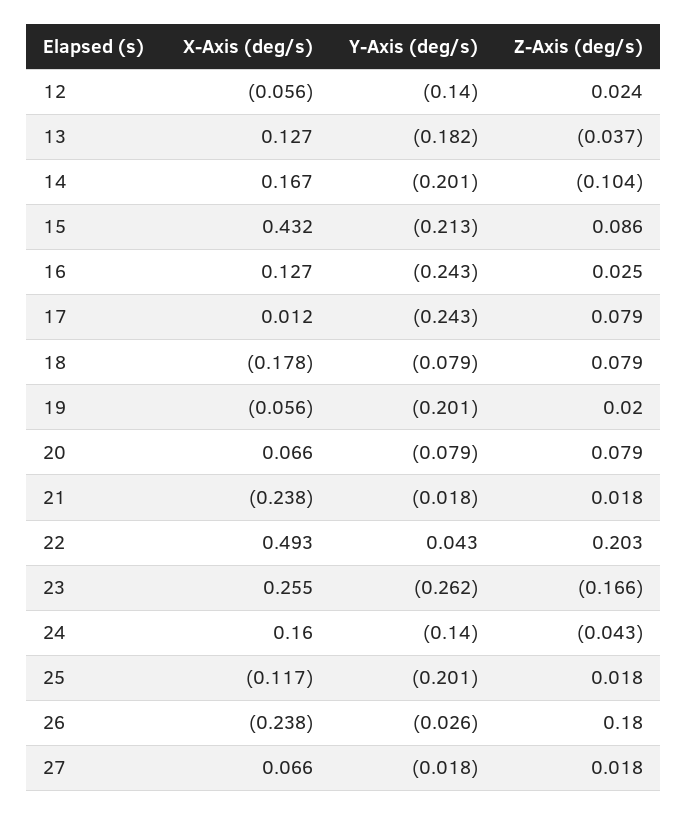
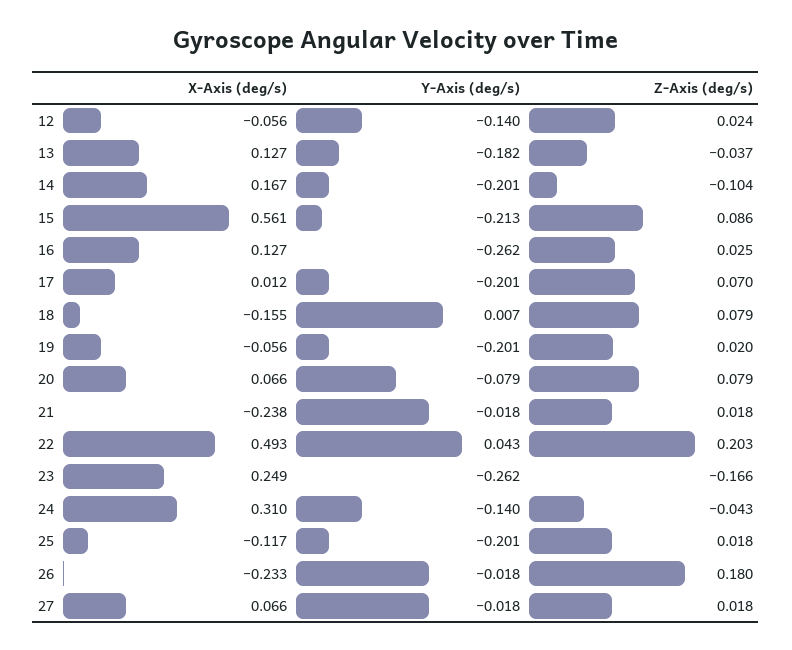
X-Axis (deg/s), 15: 0.432 -> 0.561
Y-Axis (deg/s), 16: -0.243 -> -0.262
Y-Axis (deg/s), 17: -0.243 -> -0.201
Z-Axis (deg/s), 17: 0.079 -> 0.07
X-Axis (deg/s), 18: -0.178 -> -0.155
Y-Axis (deg/s), 18: -0.079 -> 0.007
X-Axis (deg/s), 23: 0.255 -> 0.249
X-Axis (deg/s), 24: 0.16 -> 0.31
X-Axis (deg/s), 26: -0.238 -> -0.233
Y-Axis (deg/s), 26: -0.026 -> -0.018

